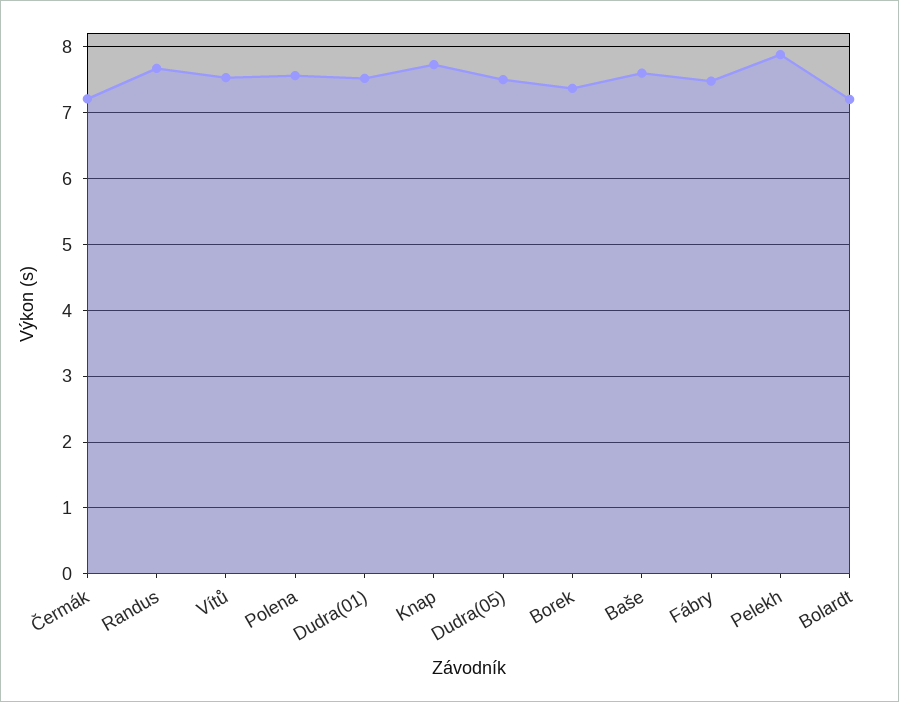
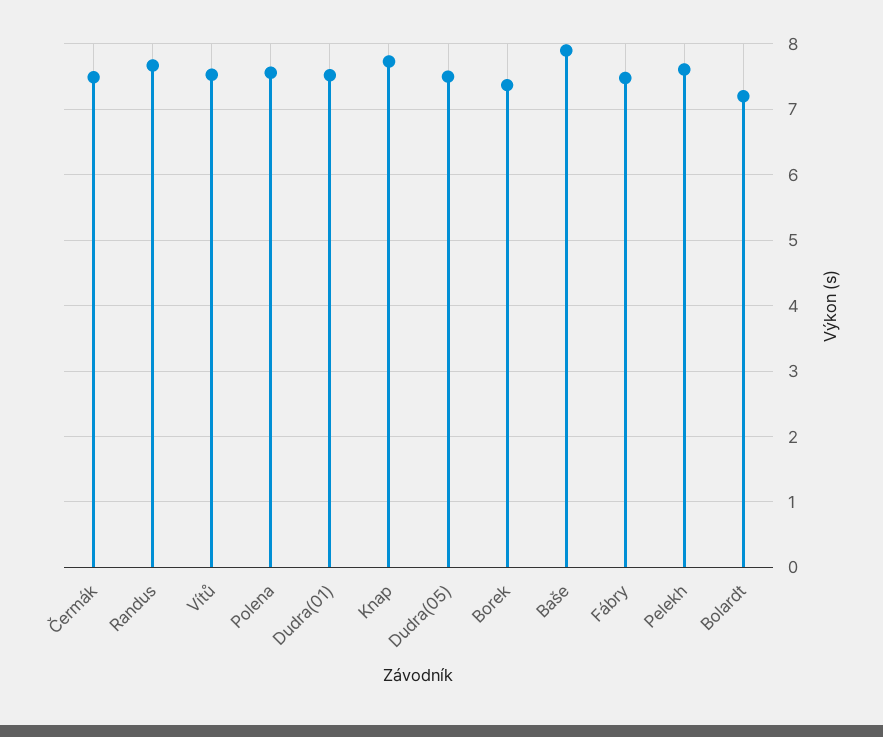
Čermák: 7.2 -> 7.5
Baše: 7.6 -> 7.9
Pelekh: 7.9 -> 7.6

